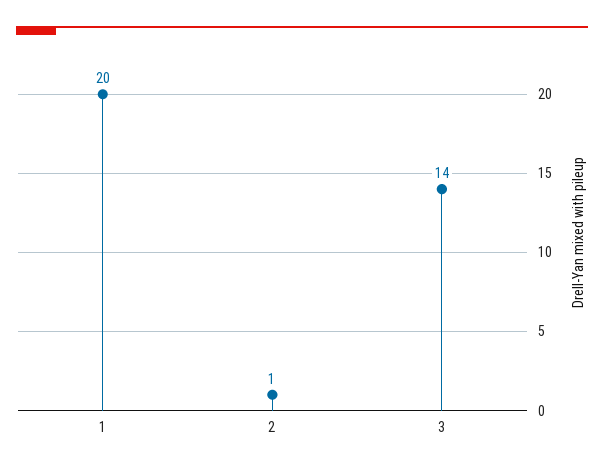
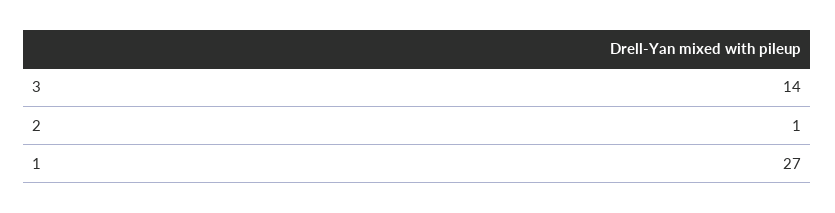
1: 20 -> 27

